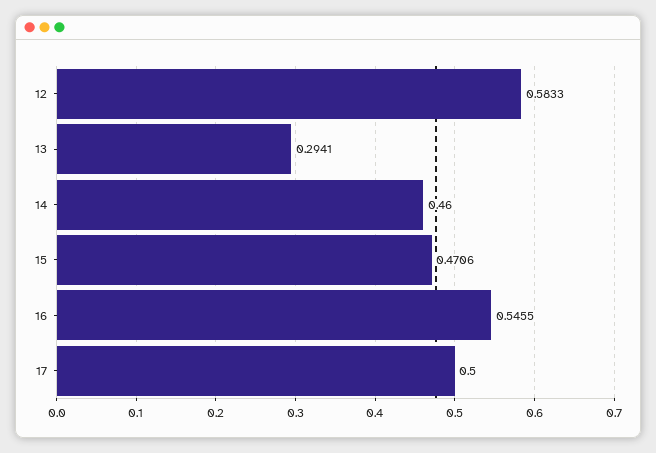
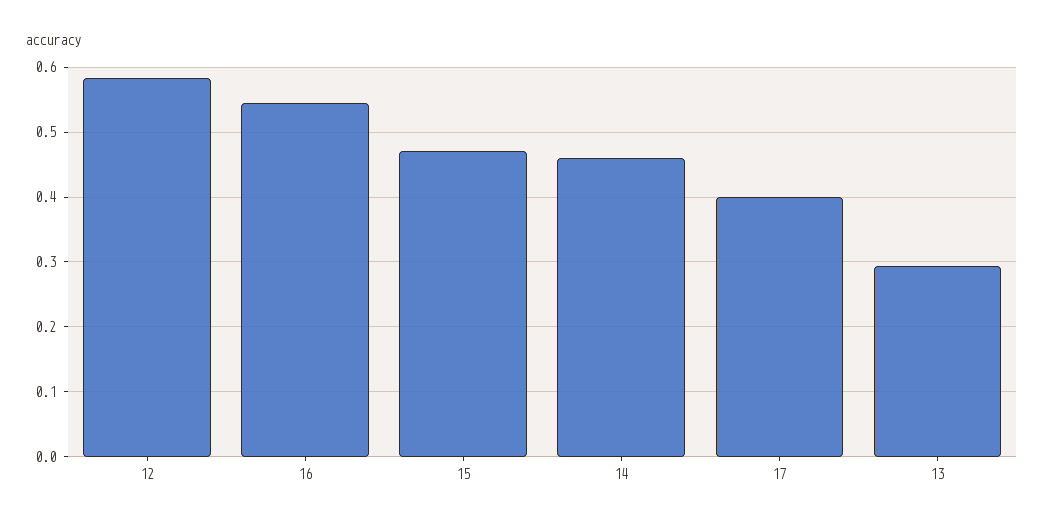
17: 0.5 -> 0.4

